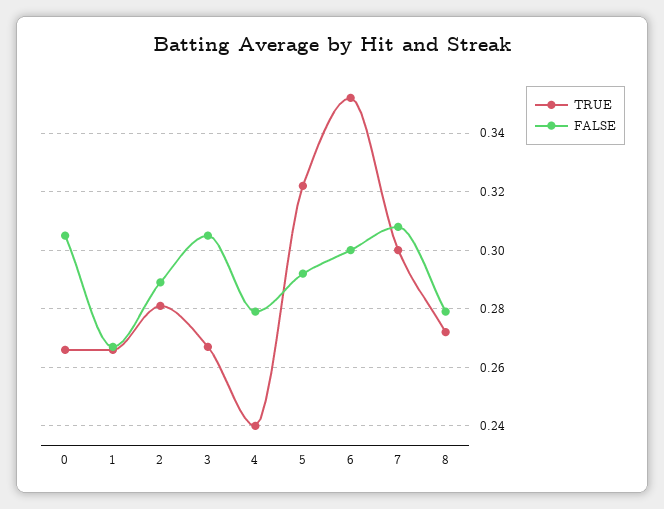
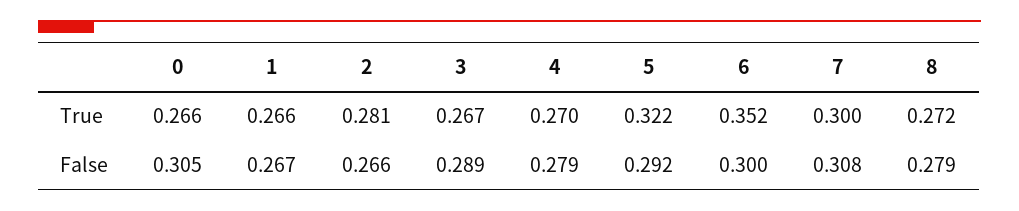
FALSE, 2: 0.29 -> 0.266
FALSE, 3: 0.305 -> 0.289
TRUE, 4: 0.24 -> 0.27

